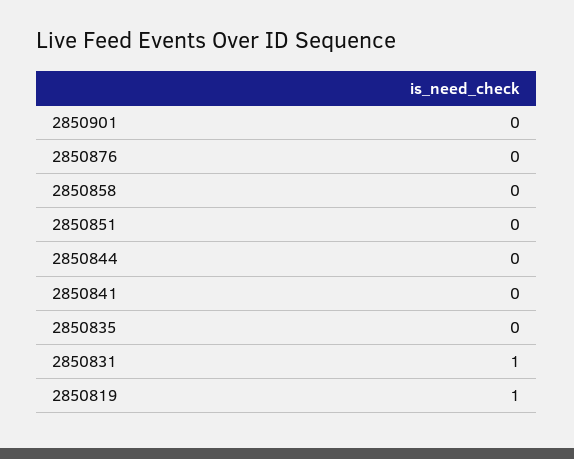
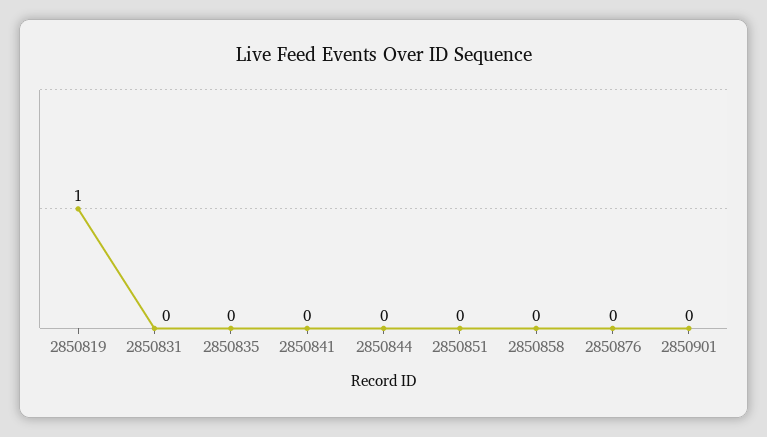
2850831: 1 -> 0

